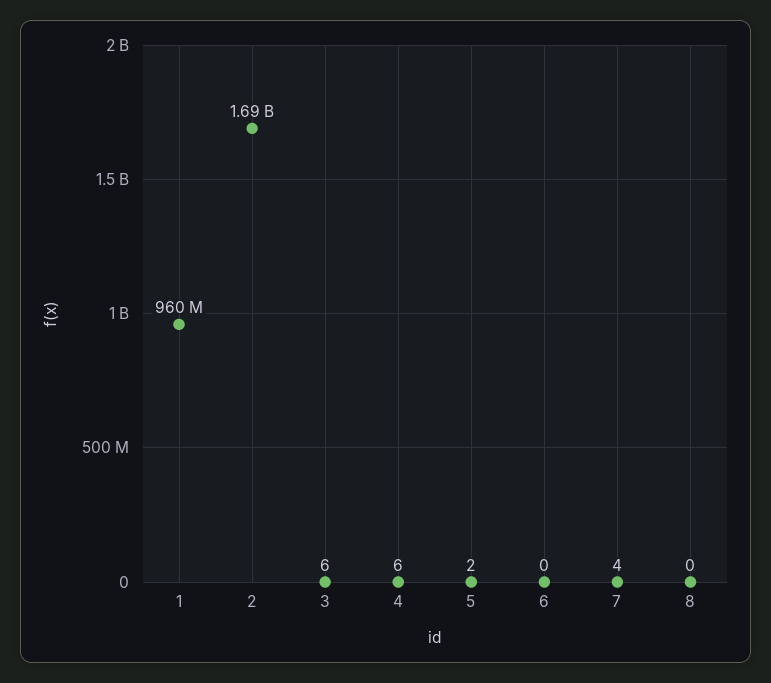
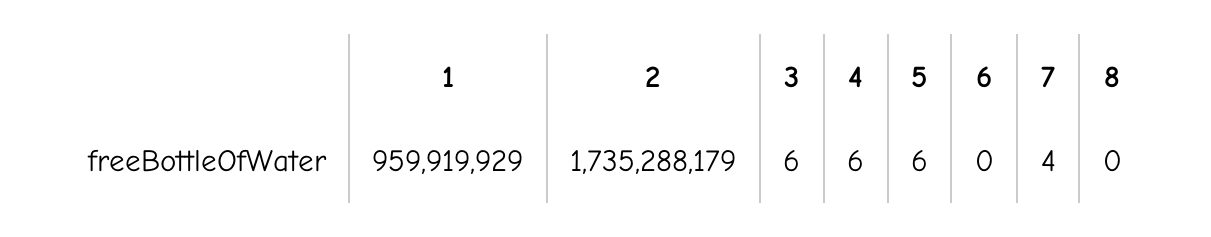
2: 1690000000 -> 1735288179
5: 2 -> 6

